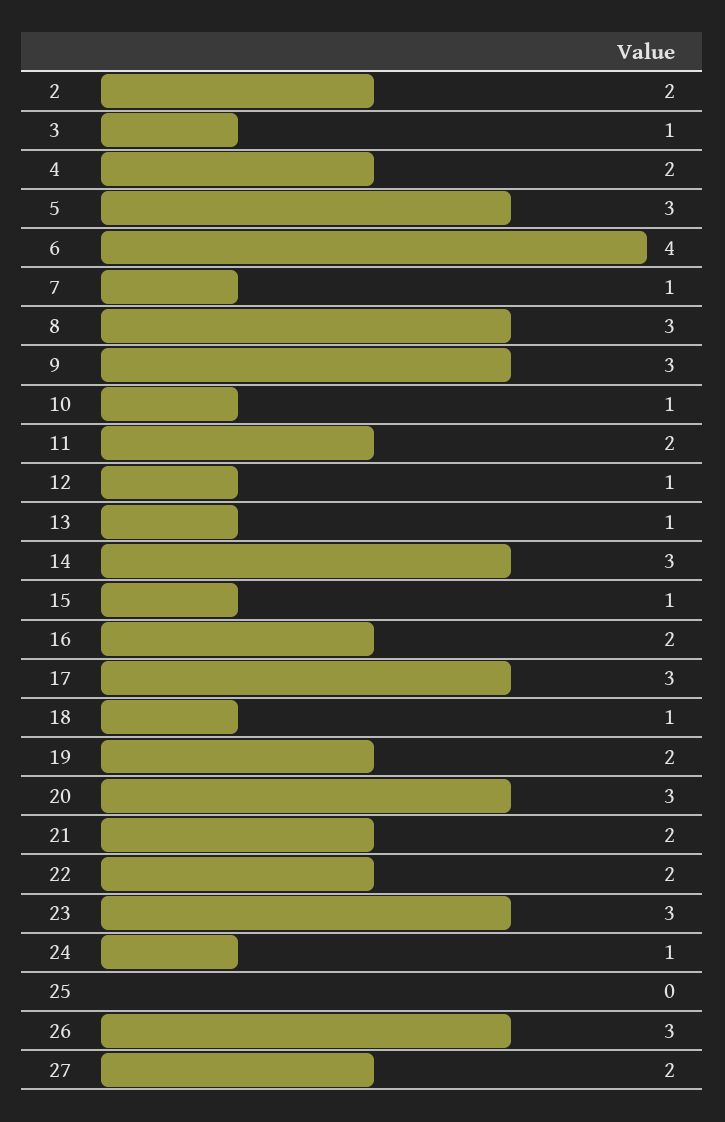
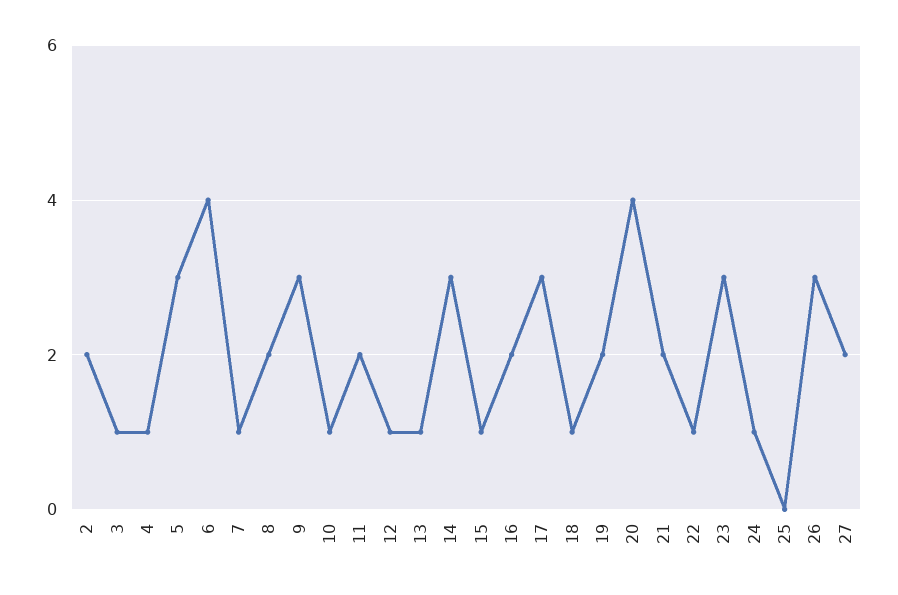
4: 2 -> 1
8: 3 -> 2
20: 3 -> 4
22: 2 -> 1

